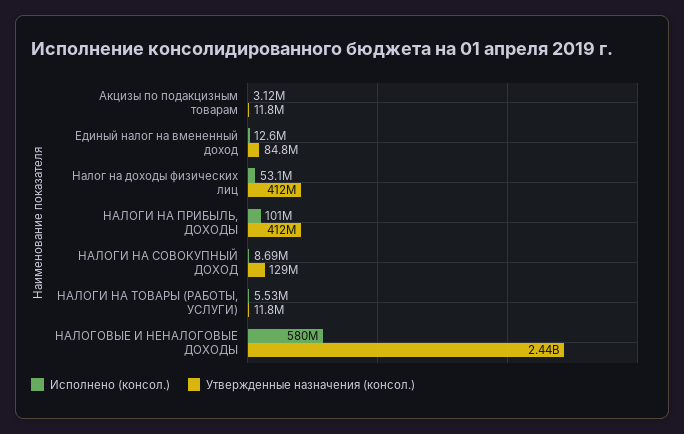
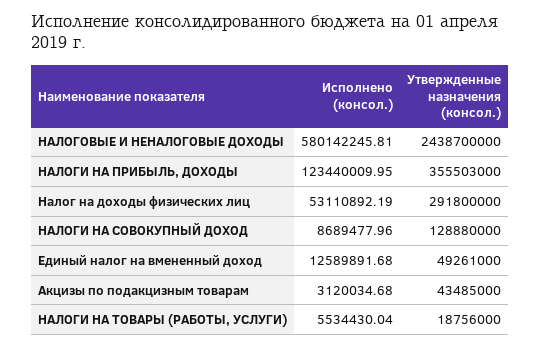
Утвержденные назначения (консол.), Акцизы по подакцизным товарам: 11800000 -> 43485000
Утвержденные назначения (консол.), Единый налог на вмененный доход: 84800000 -> 49261000
Утвержденные назначения (консол.), Налог на доходы физических лиц: 412000000 -> 291800000
Исполнено (консол.), НАЛОГИ НА ПРИБЫЛЬ, ДОХОДЫ: 101000000 -> 123440009.95
Утвержденные назначения (консол.), НАЛОГИ НА ПРИБЫЛЬ, ДОХОДЫ: 412000000 -> 355503000
Утвержденные назначения (консол.), НАЛОГИ НА ТОВАРЫ (РАБОТЫ, УСЛУГИ): 11800000 -> 18756000

